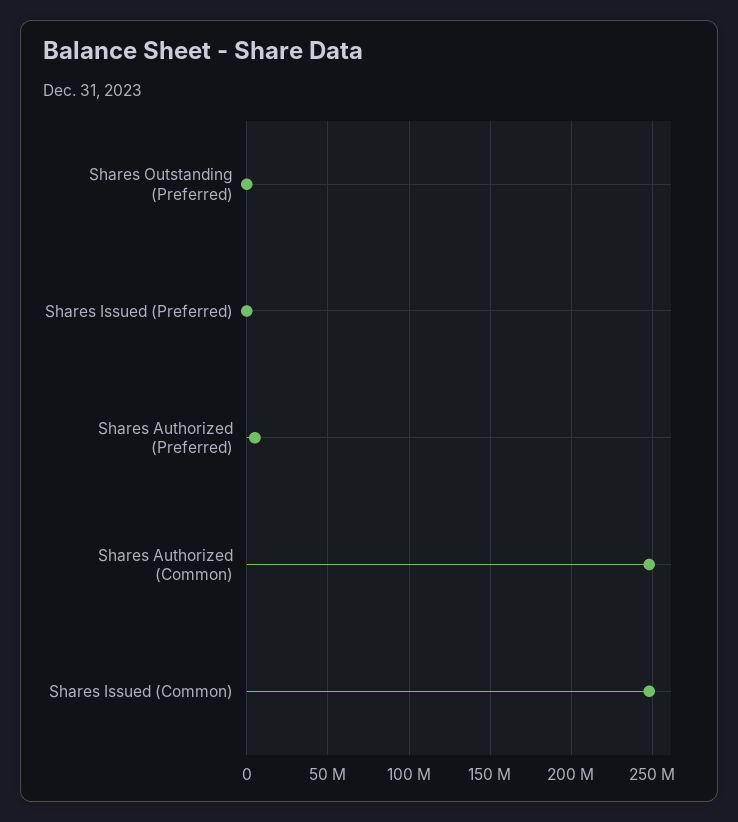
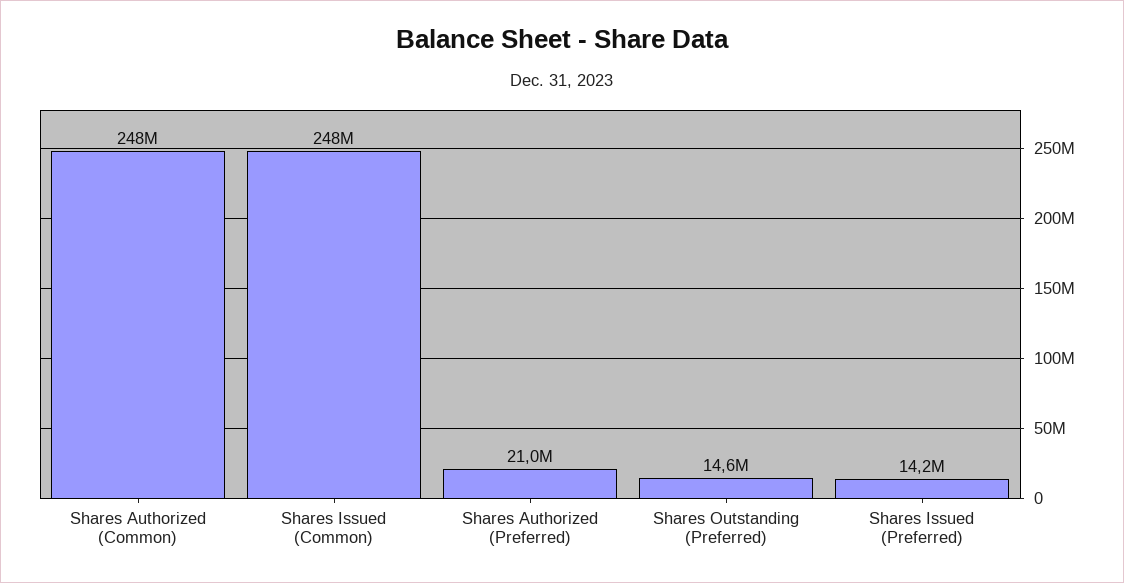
Shares Outstanding (Preferred): 0 -> 14600000
Shares Issued (Preferred): 0 -> 14200000
Shares Authorized (Preferred): 5000000 -> 21000000

